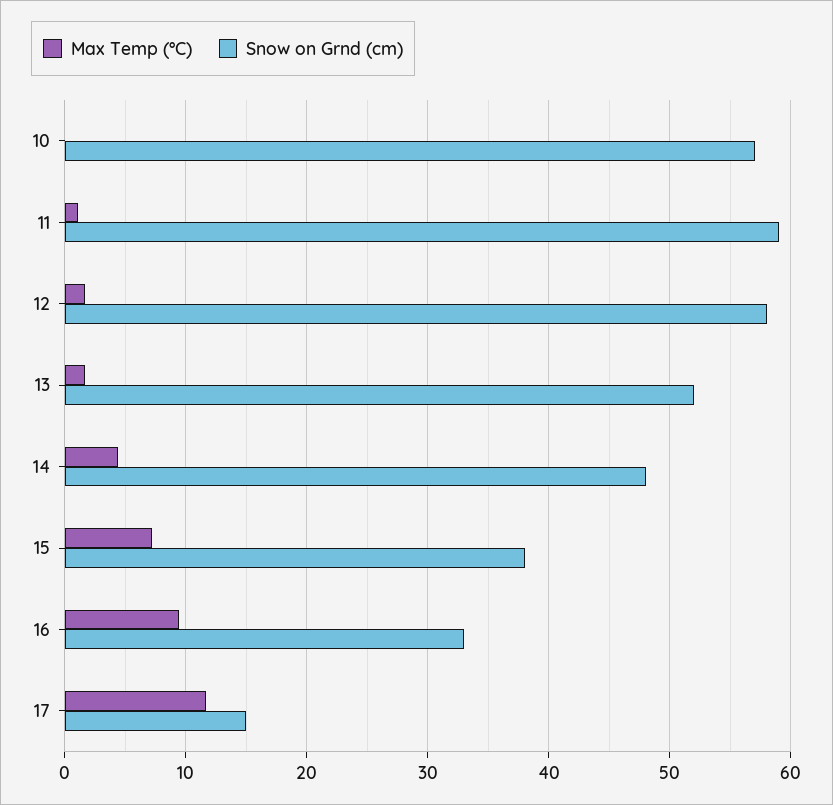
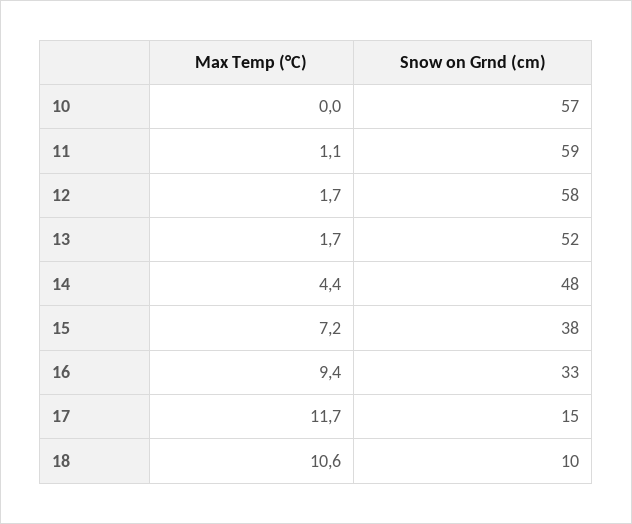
Max Temp (°C), 18: none -> 10.6
Snow on Grnd (cm), 18: none -> 10

